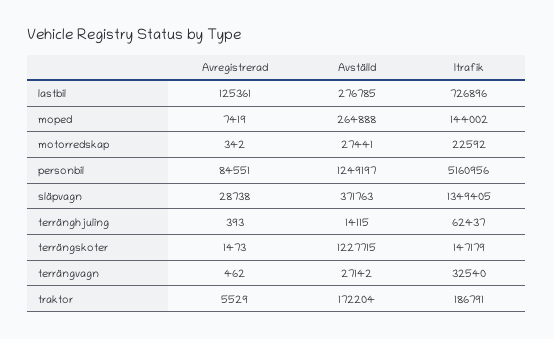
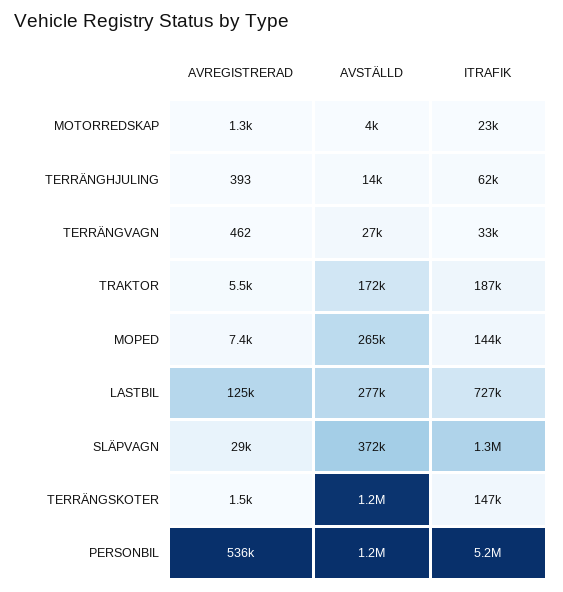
Avregistrerad, motorredskap: 342 -> 1300
Avställd, motorredskap: 27441 -> 4000
Avregistrerad, personbil: 84551 -> 536000

